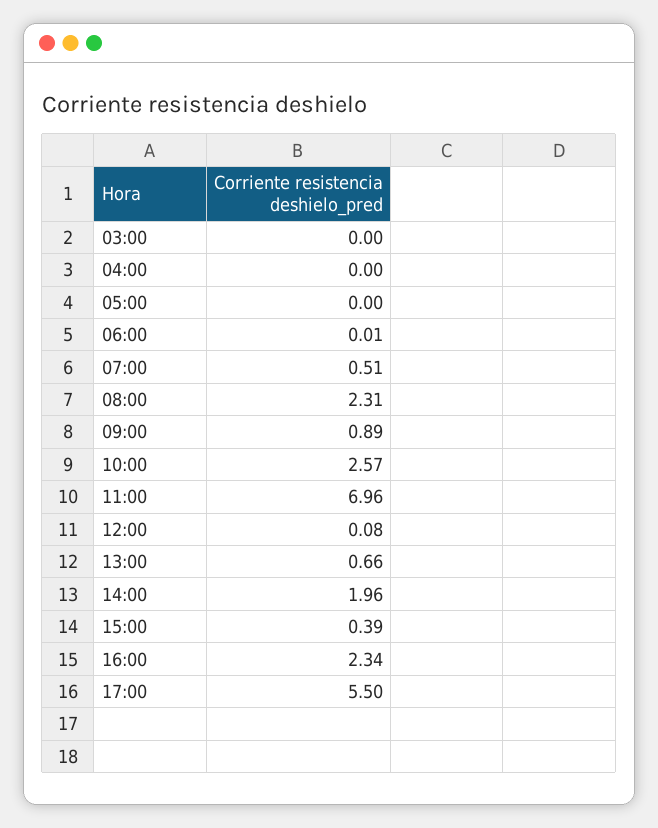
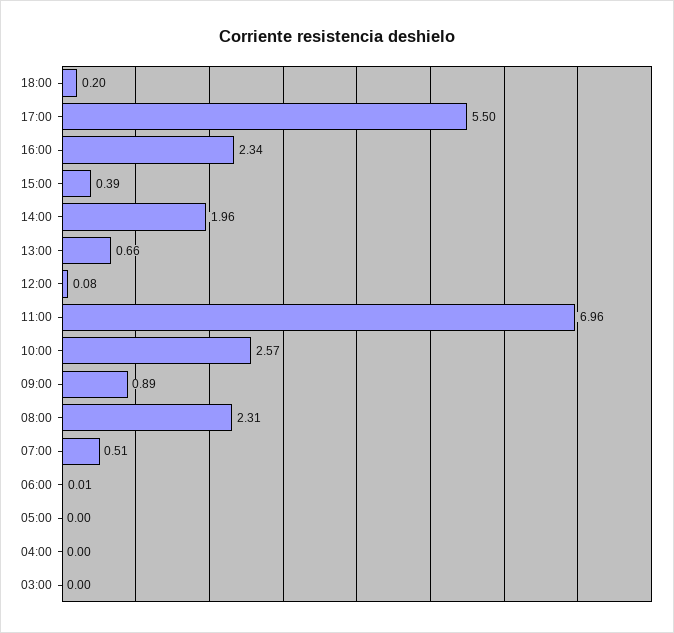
18:00: none -> 0.2

